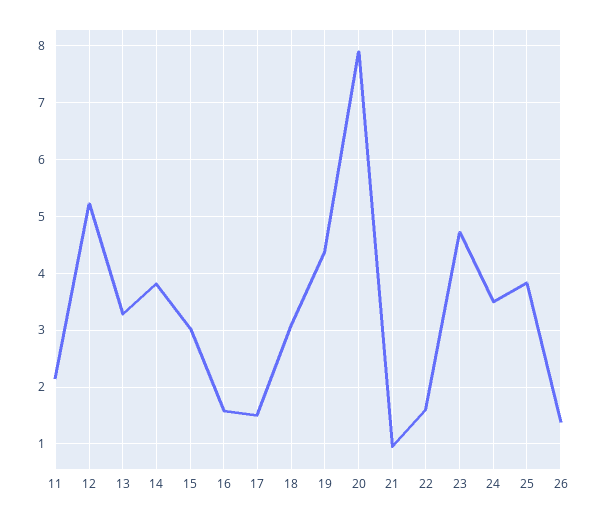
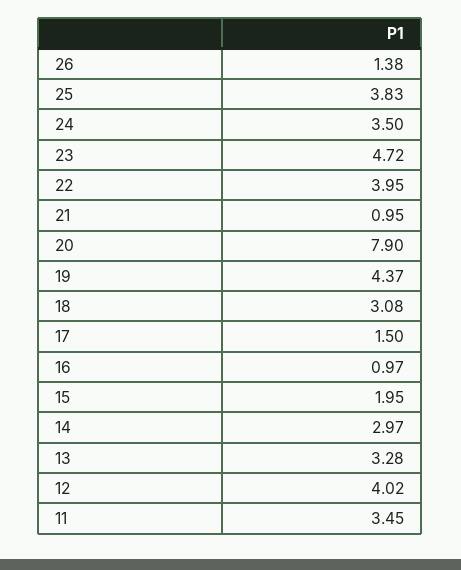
11: 2.2 -> 3.45
12: 5.2 -> 4.02
14: 3.8 -> 2.97
15: 3 -> 1.95
16: 1.6 -> 0.97
22: 1.6 -> 3.95

